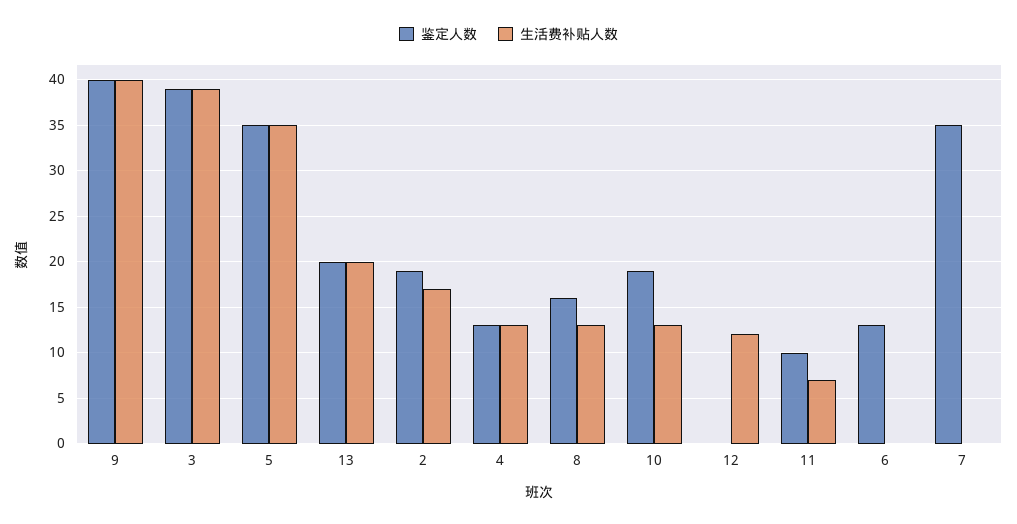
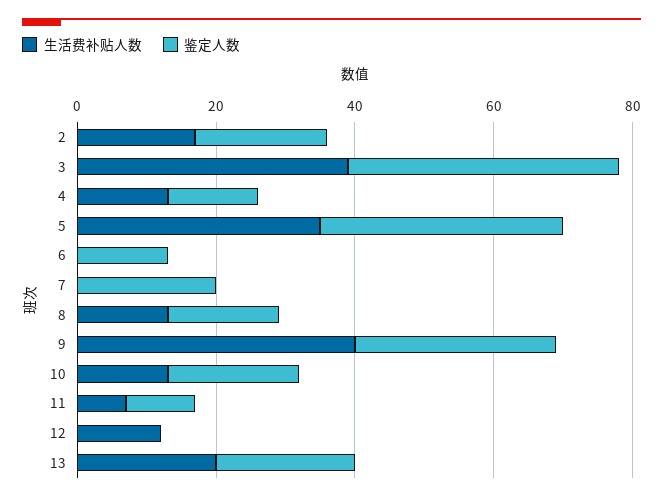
鉴定人数, 9: 40 -> 30
鉴定人数, 7: 35 -> 20

